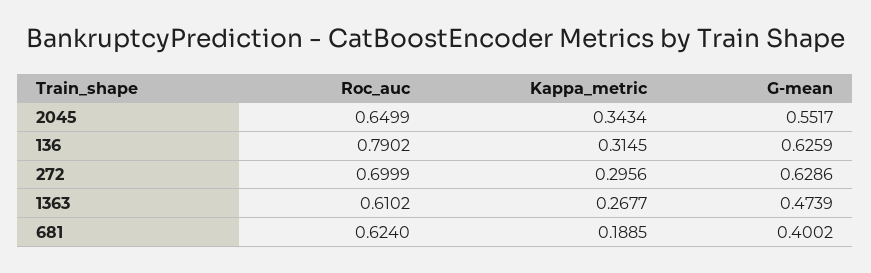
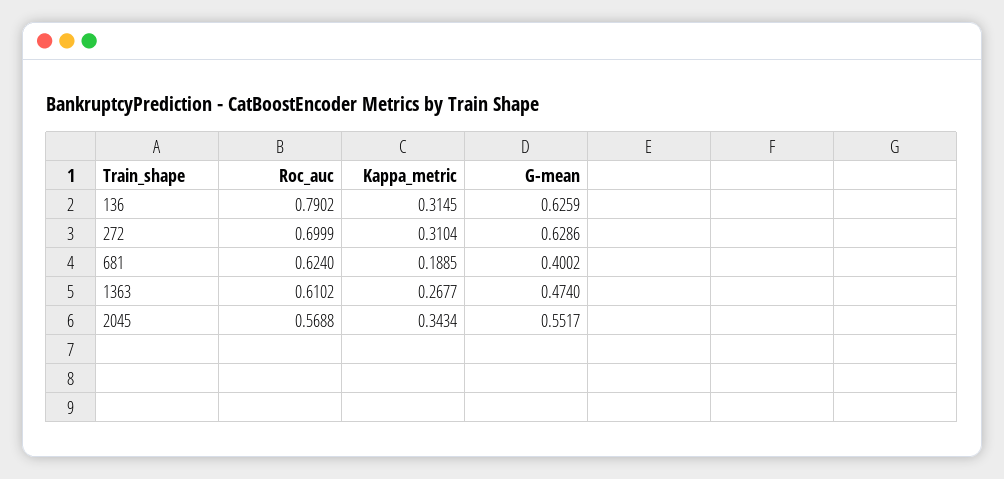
Roc_auc, 2045: 0.6499 -> 0.5688
Kappa_metric, 272: 0.2956 -> 0.3104
G-mean, 1363: 0.4739 -> 0.474

